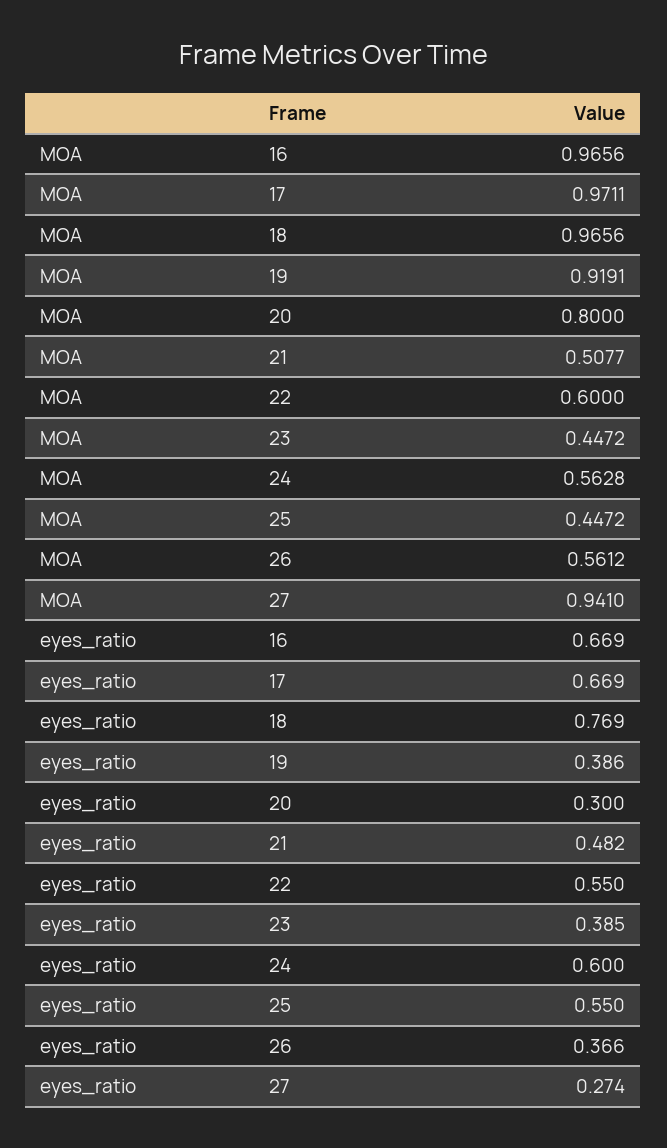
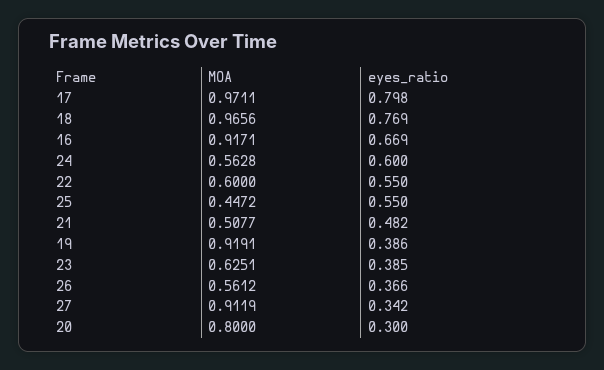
MOA, 16: 0.9656 -> 0.9171
MOA, 23: 0.4472 -> 0.6251
MOA, 27: 0.941 -> 0.9119
eyes_ratio, 17: 0.669 -> 0.798
eyes_ratio, 27: 0.274 -> 0.342

